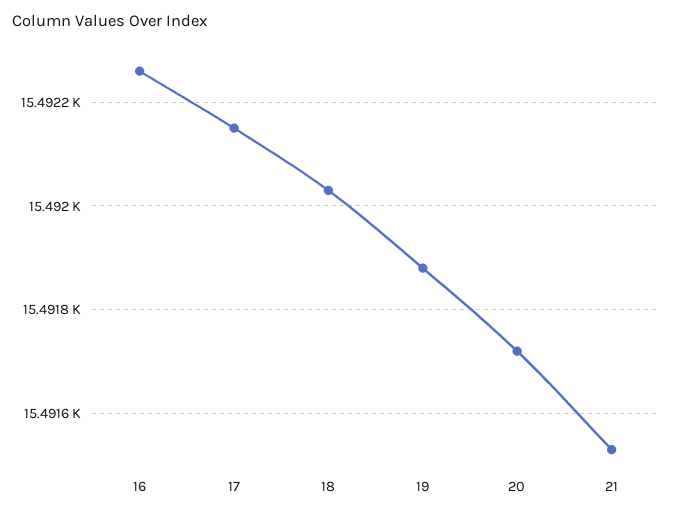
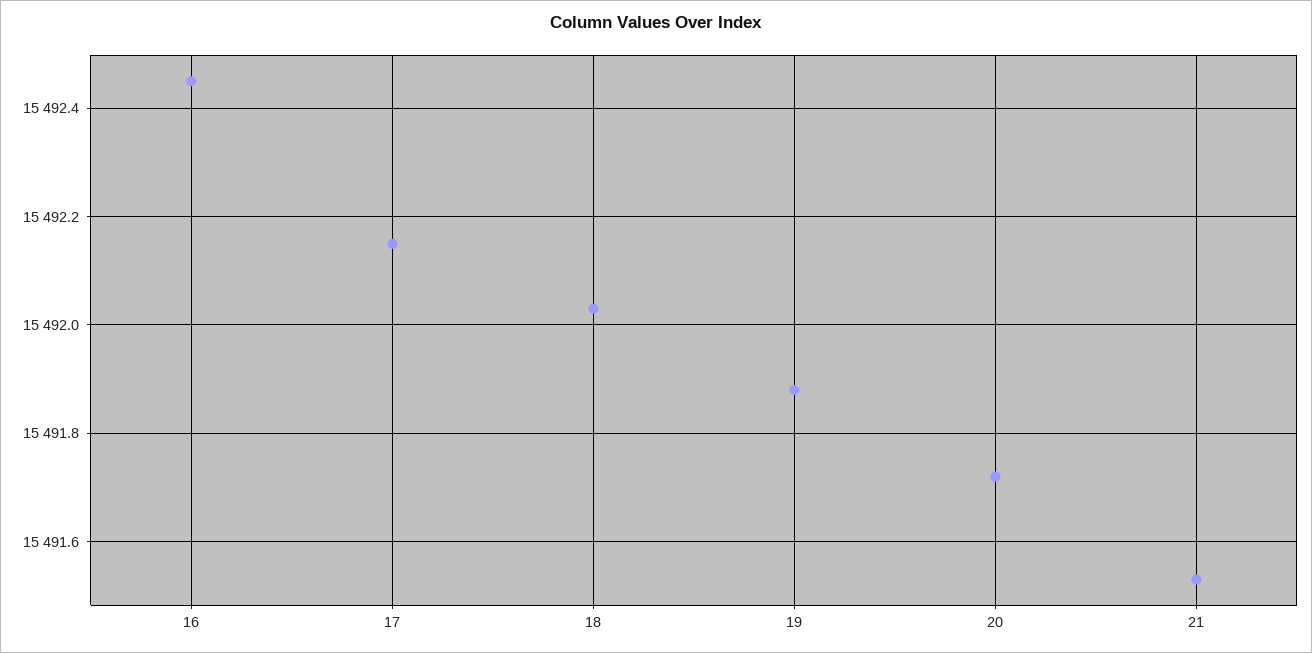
16: 15492.25 -> 15492.45

